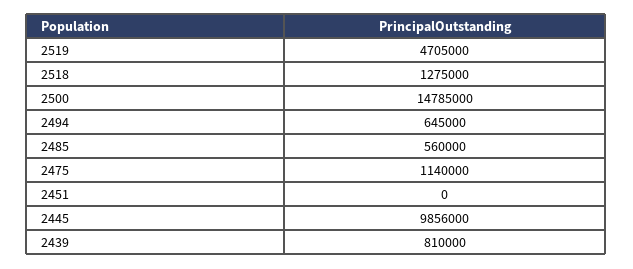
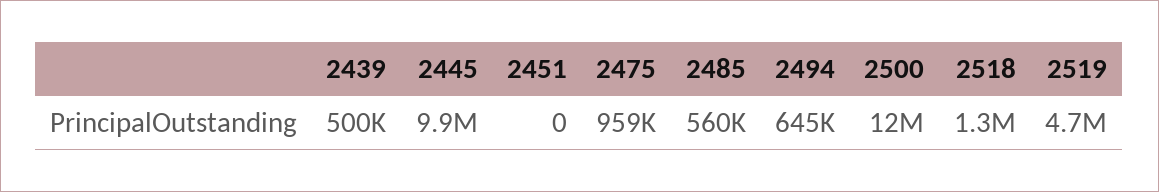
2500: 14785000 -> 12000000
2475: 1140000 -> 959000
2439: 810000 -> 500000

